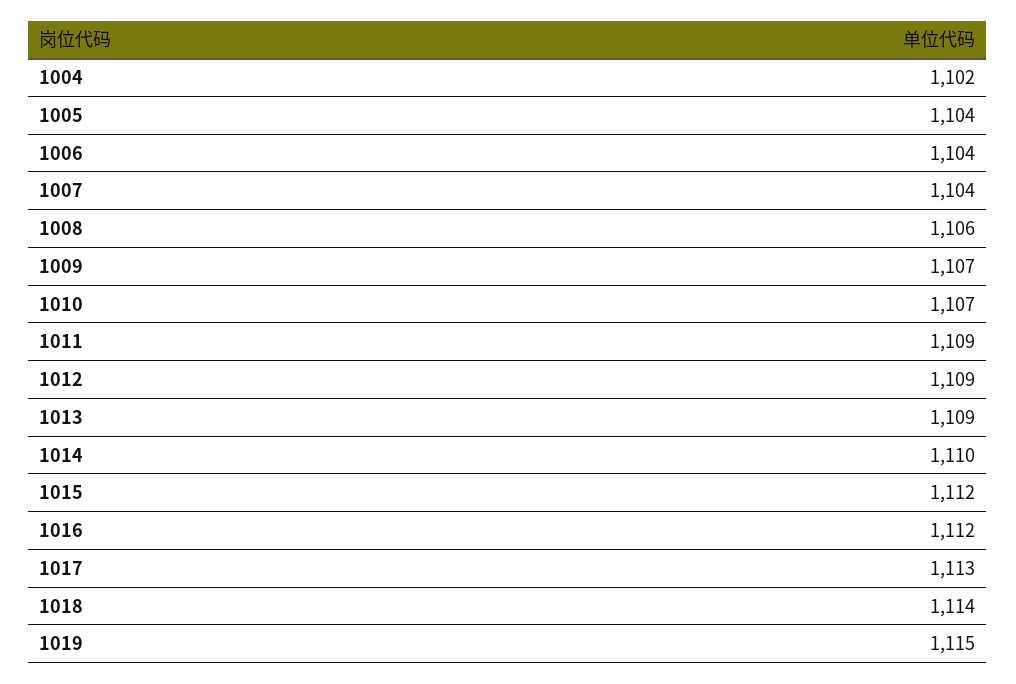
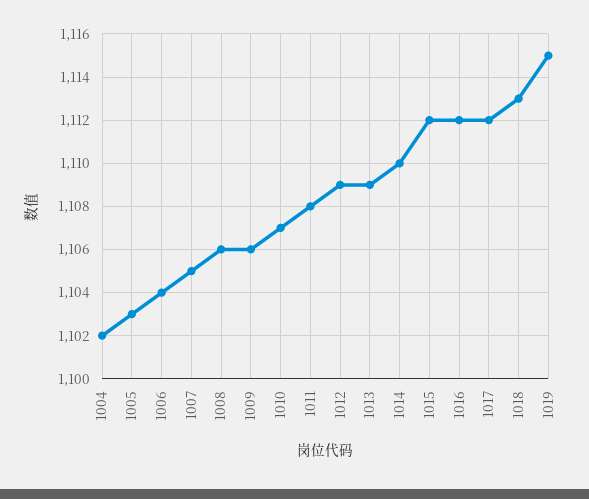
1005: 1104 -> 1103
1007: 1104 -> 1105
1009: 1107 -> 1106
1011: 1109 -> 1108
1017: 1113 -> 1112
1018: 1114 -> 1113

